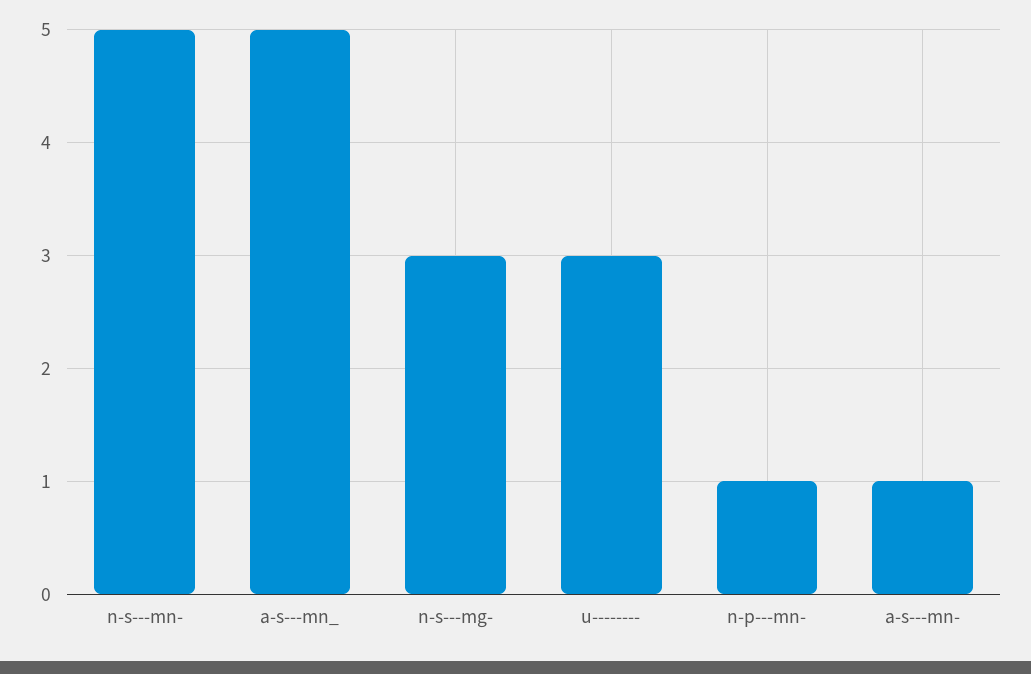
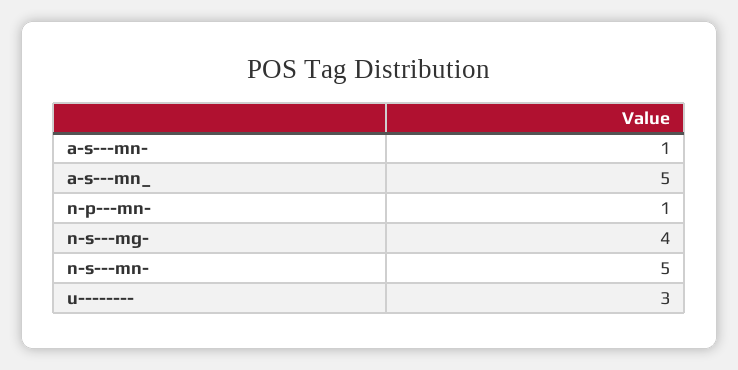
n-s---mg-: 3 -> 4

